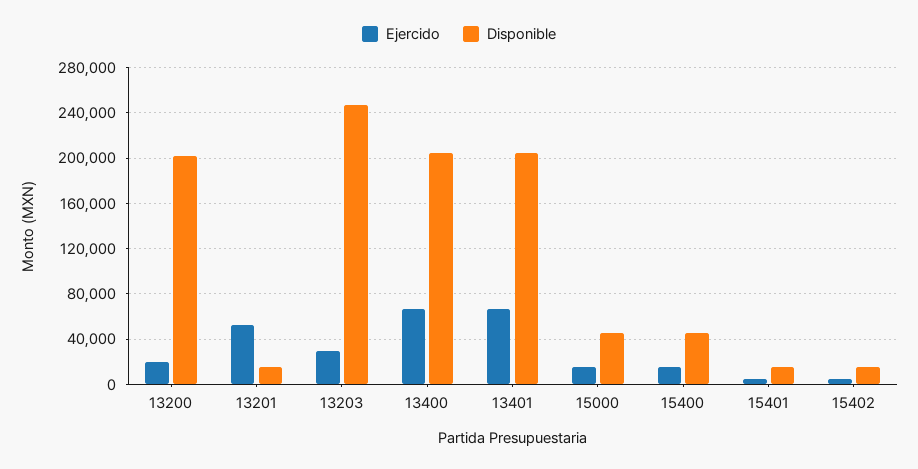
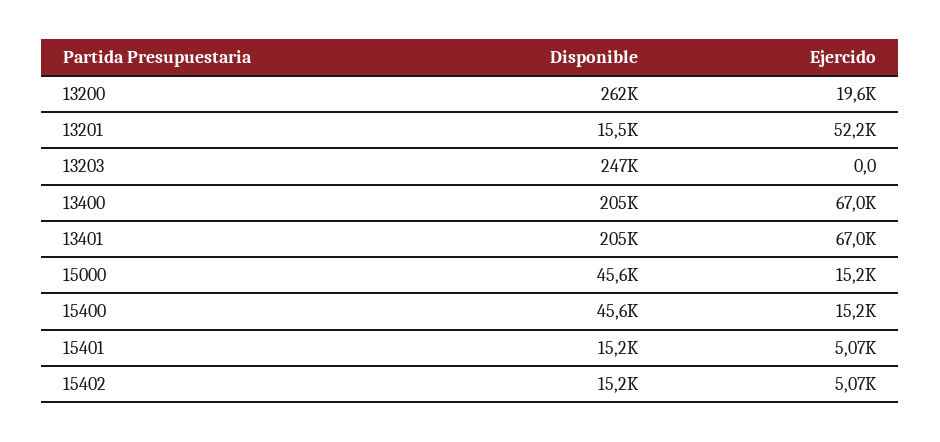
Disponible, 13200: 200000 -> 262000
Ejercido, 13203: 30000 -> 0

